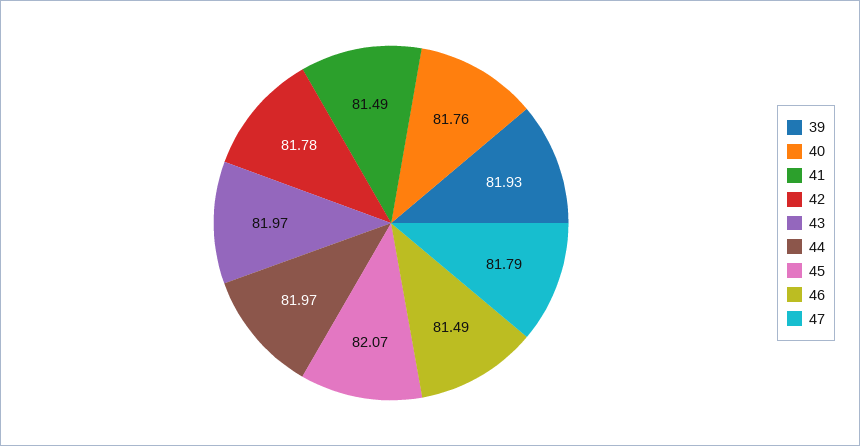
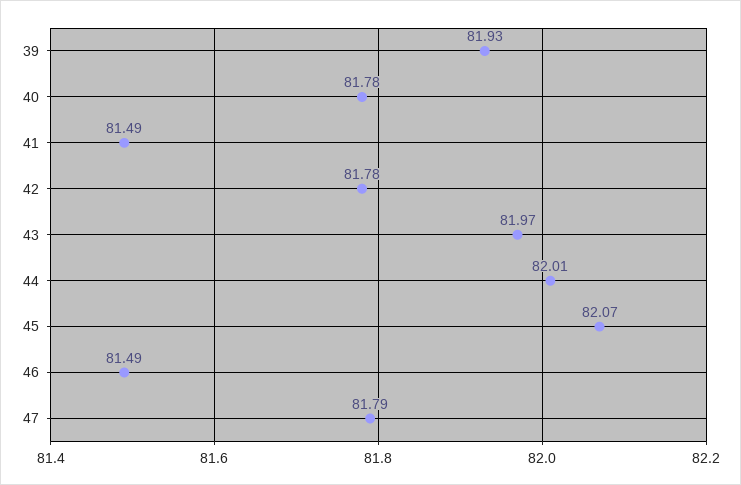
40: 81.76 -> 81.78
44: 81.97 -> 82.01

